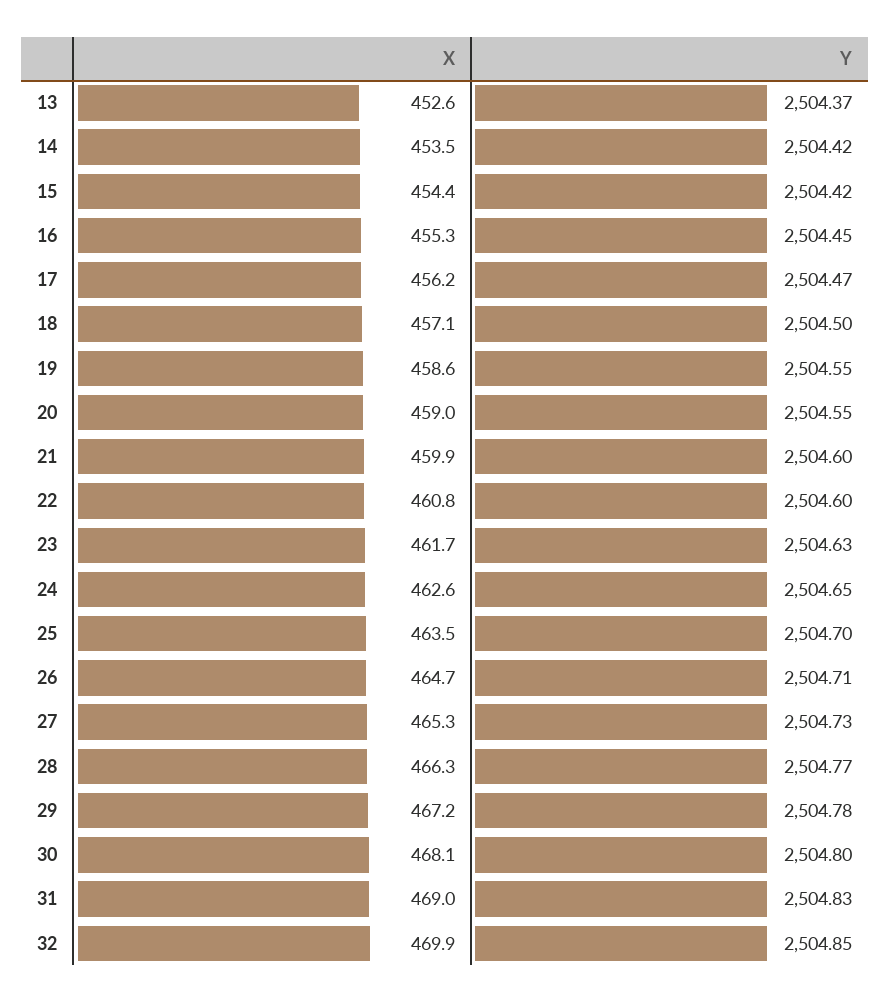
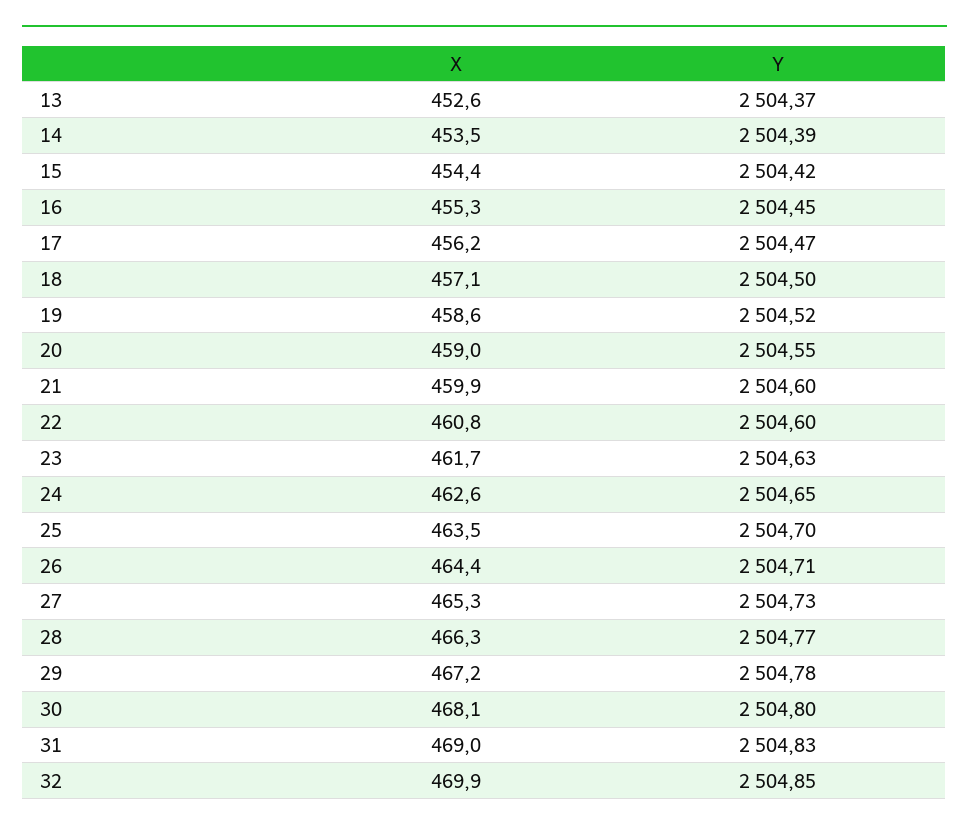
Y, 14: 2504.42 -> 2504.39
Y, 19: 2504.55 -> 2504.52
X, 26: 464.7 -> 464.4

